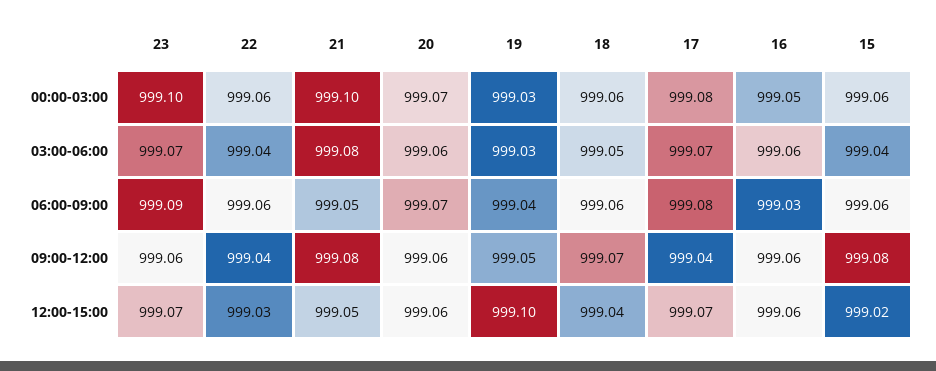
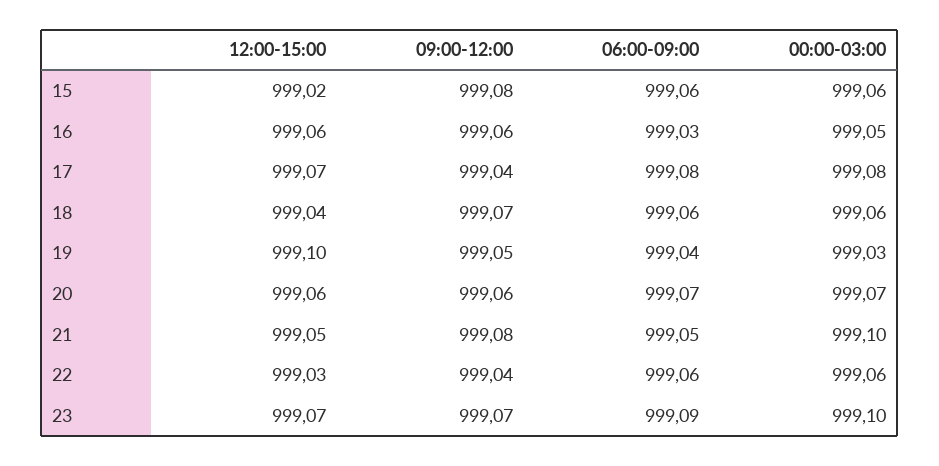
23, 03:00-06:00: 999.07 -> none
22, 03:00-06:00: 999.04 -> none
21, 03:00-06:00: 999.08 -> none
20, 03:00-06:00: 999.06 -> none
19, 03:00-06:00: 999.03 -> none
18, 03:00-06:00: 999.05 -> none
17, 03:00-06:00: 999.07 -> none
16, 03:00-06:00: 999.06 -> none
15, 03:00-06:00: 999.04 -> none
23, 09:00-12:00: 999.06 -> 999.07

